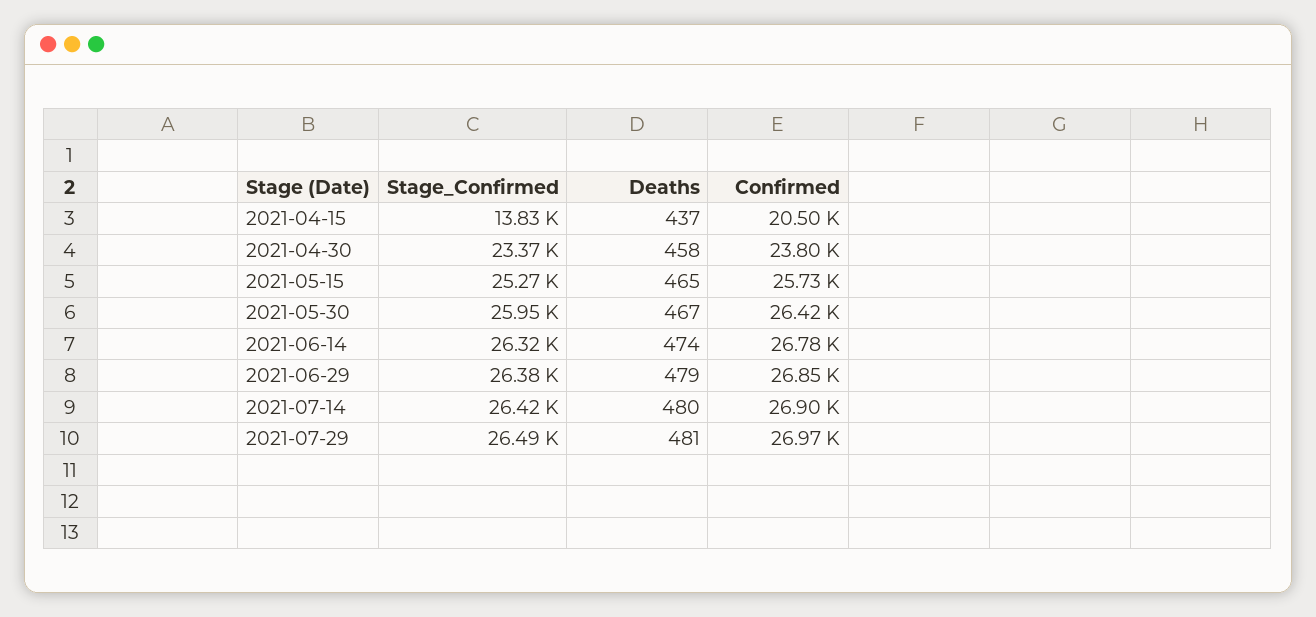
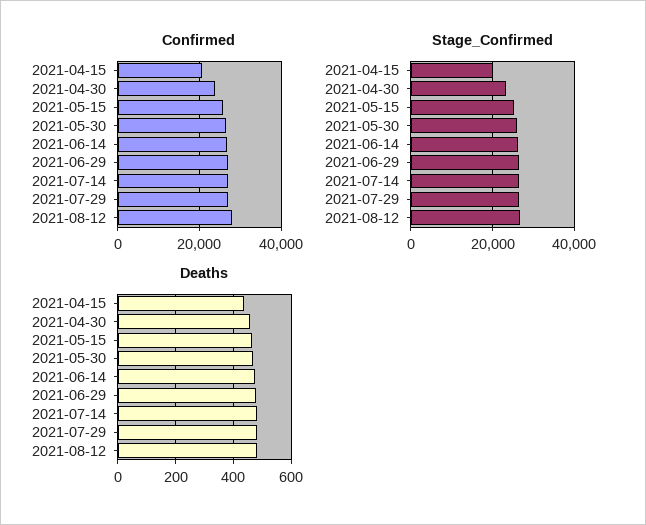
Stage_Confirmed, 2021-04-15: 13830 -> 20000
Confirmed, 2021-08-12: none -> 28000
Stage_Confirmed, 2021-08-12: none -> 26000
Deaths, 2021-08-12: none -> 475

